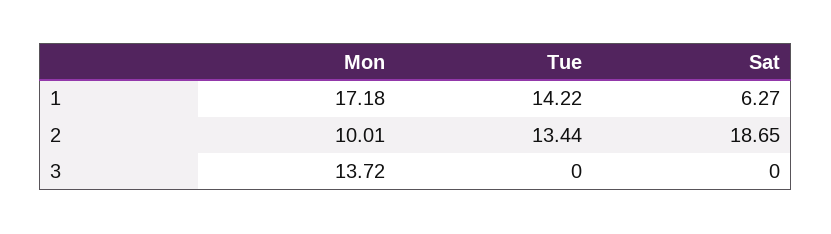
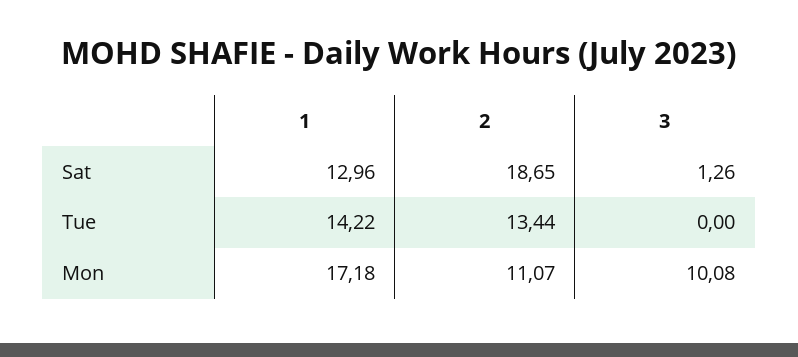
Sat, 1: 6.27 -> 12.96
Mon, 2: 10.01 -> 11.07
Mon, 3: 13.72 -> 10.08
Sat, 3: 0 -> 1.26

